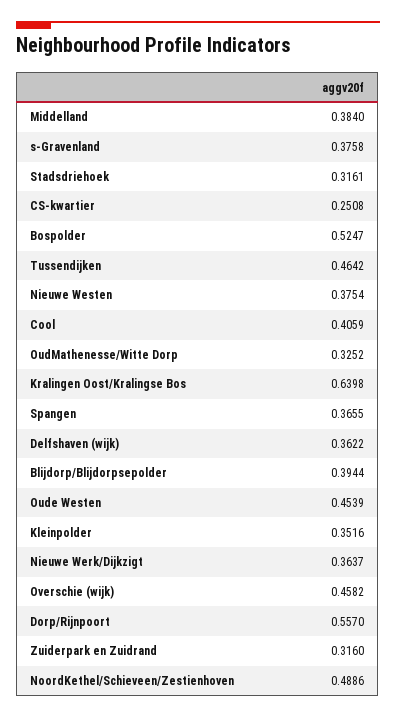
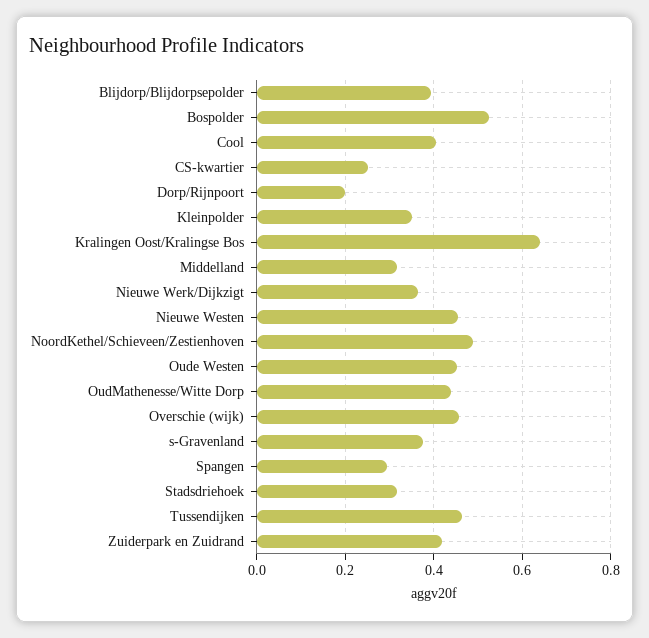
Middelland: 0.384 -> 0.32
Nieuwe Westen: 0.3754 -> 0.46
OudMathenesse/Witte Dorp: 0.3252 -> 0.44
Spangen: 0.3655 -> 0.3
Delfshaven (wijk): 0.3622 -> none
Dorp/Rijnpoort: 0.557 -> 0.2
Zuiderpark en Zuidrand: 0.316 -> 0.42

